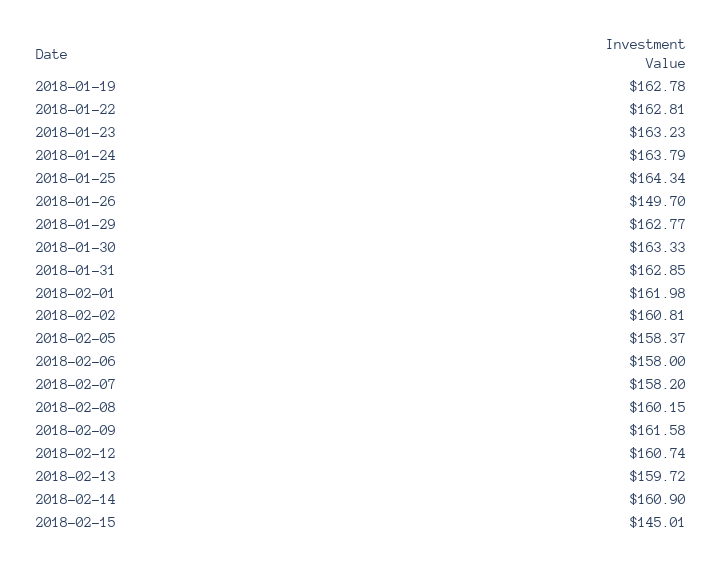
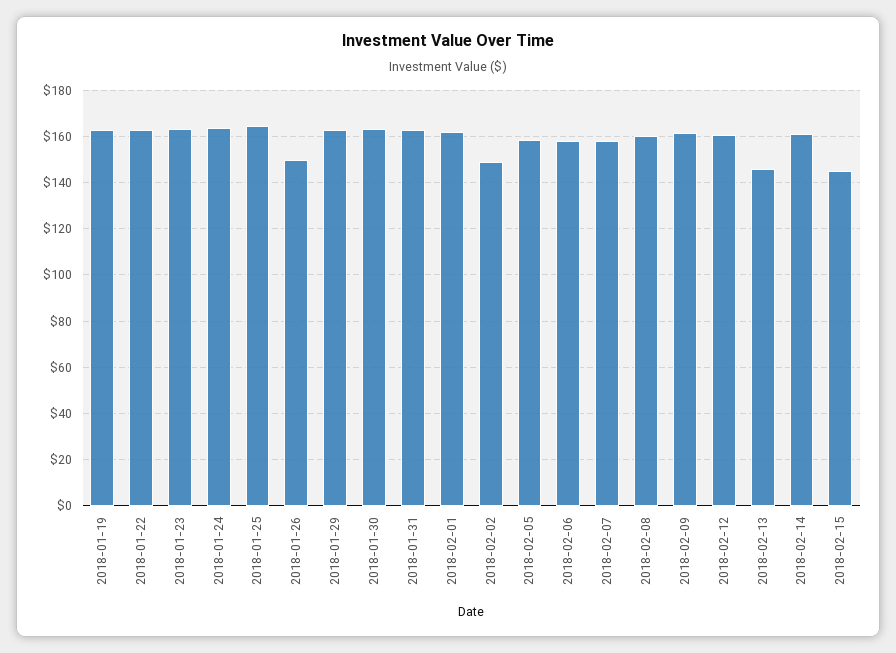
2018-02-02: 160.81 -> 150
2018-02-13: 159.72 -> 145

